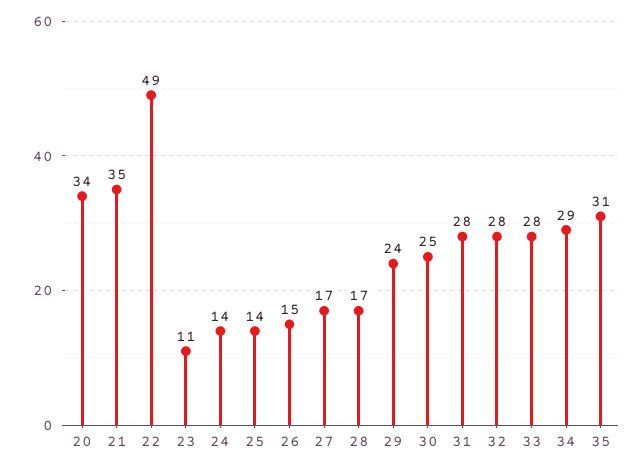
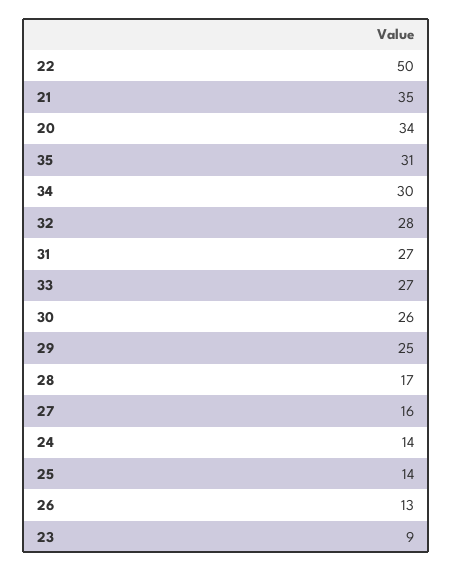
22: 49 -> 50
23: 11 -> 9
26: 15 -> 13
27: 17 -> 16
29: 24 -> 25
30: 25 -> 26
31: 28 -> 27
33: 28 -> 27
34: 29 -> 30

